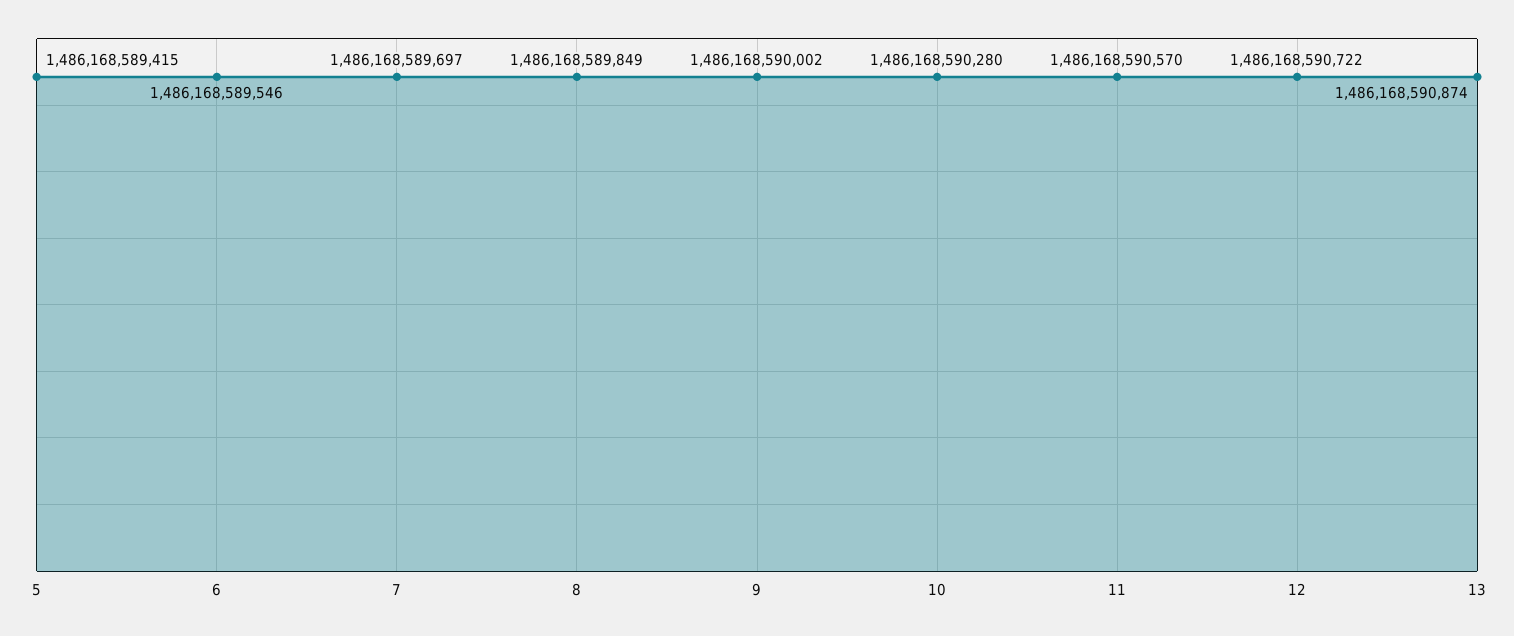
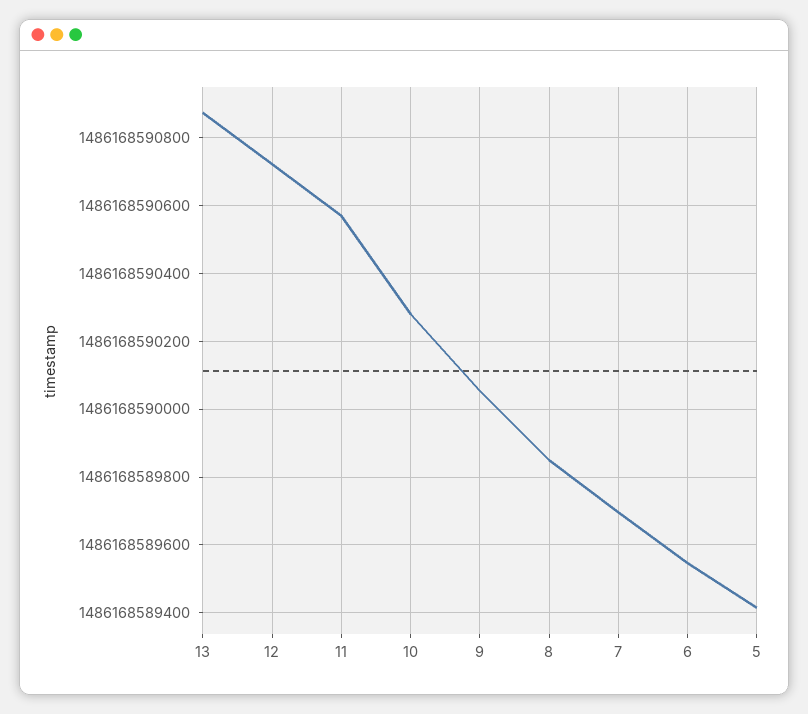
9: 1486168590002 -> 1486168590060

